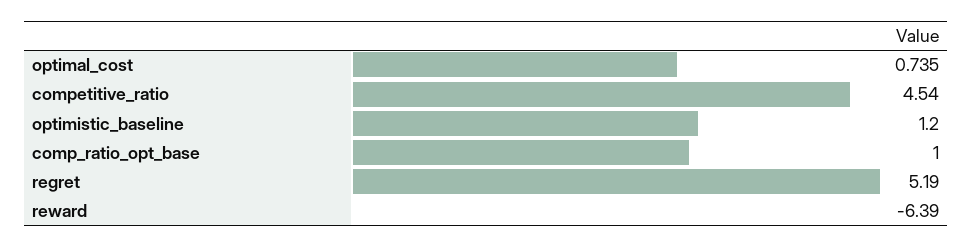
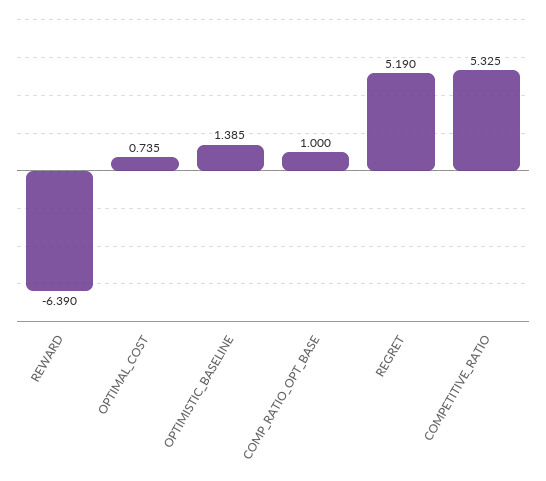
competitive_ratio: 4.54 -> 5.325
optimistic_baseline: 1.2 -> 1.385

